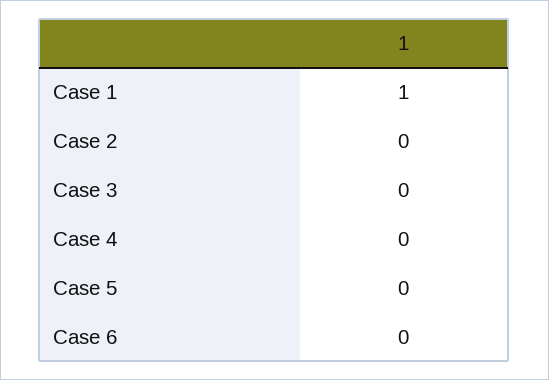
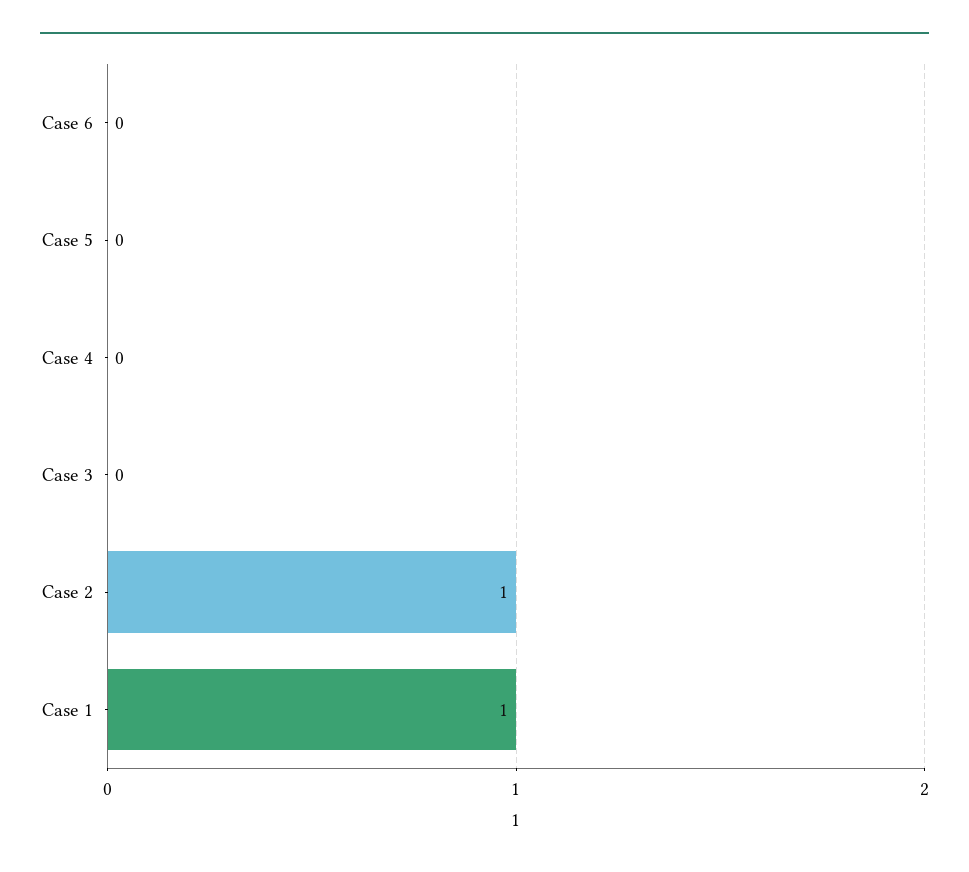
Case 2: 0 -> 1

